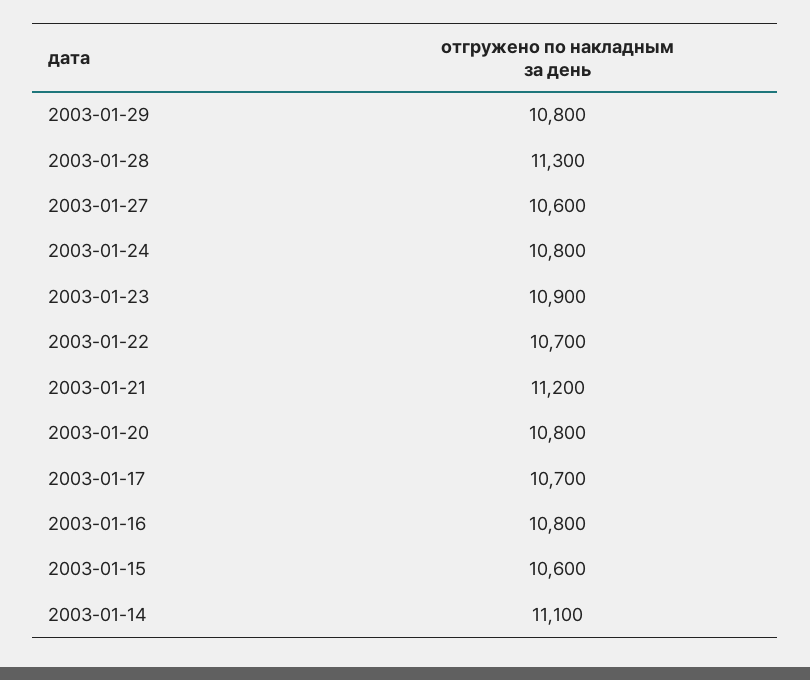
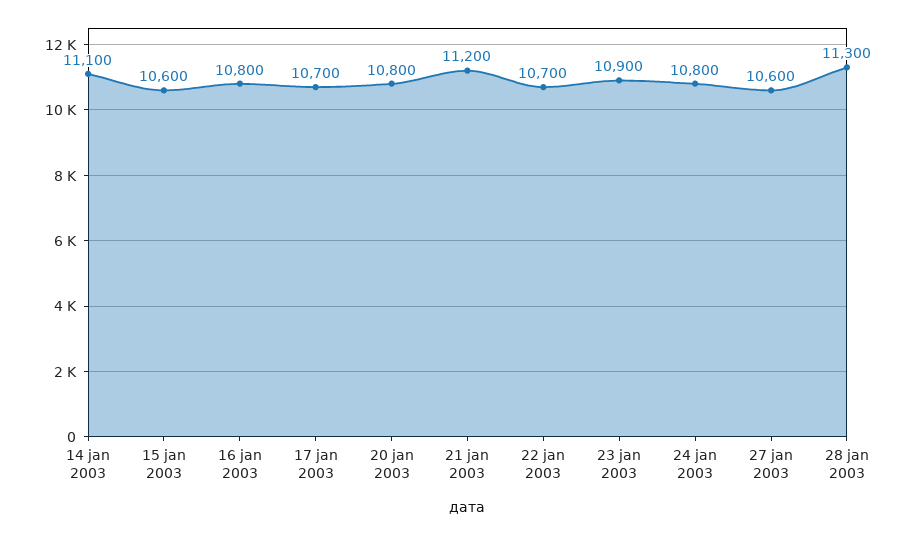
2003-01-29: 10800 -> none

